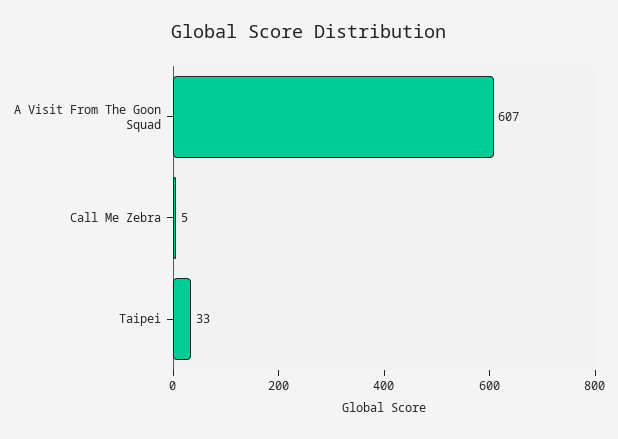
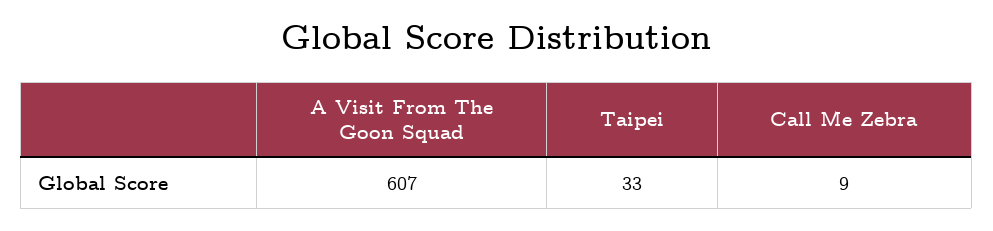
Call Me Zebra: 5 -> 9

